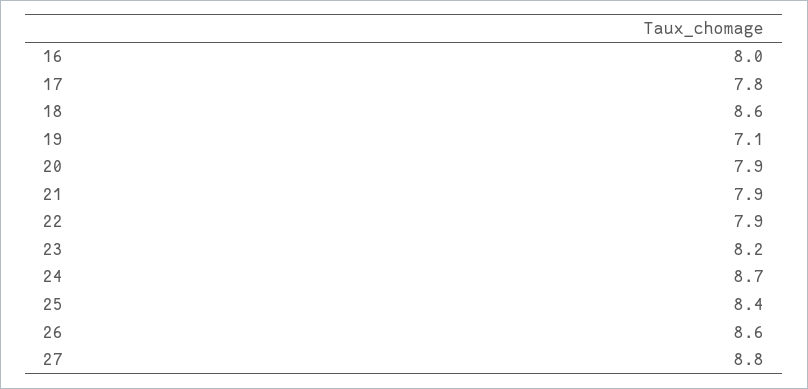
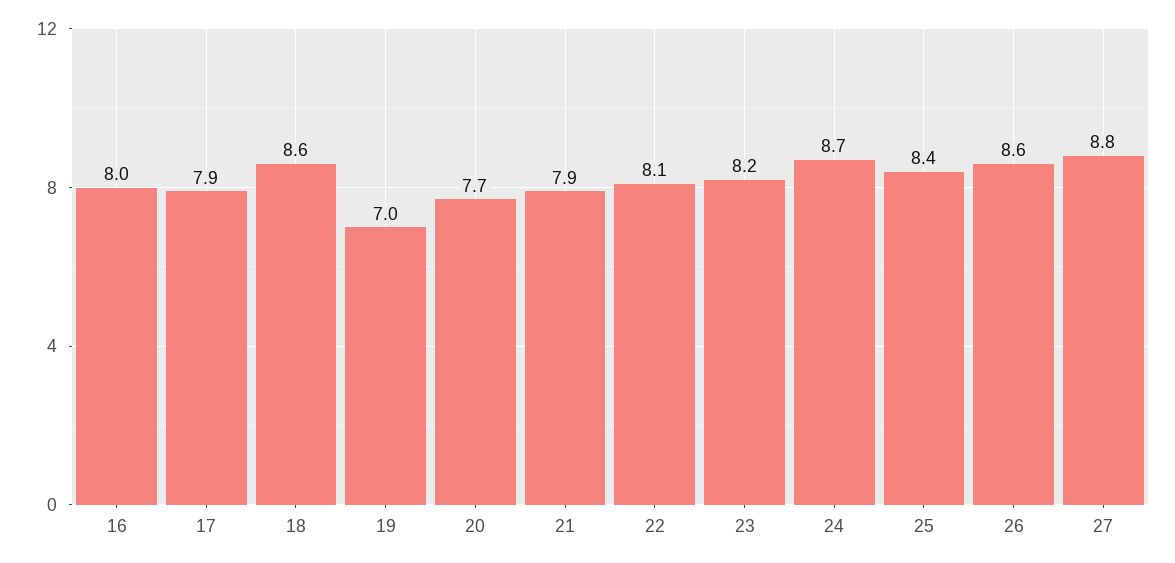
17: 7.8 -> 7.9
19: 7.1 -> 7
20: 7.9 -> 7.7
22: 7.9 -> 8.1

